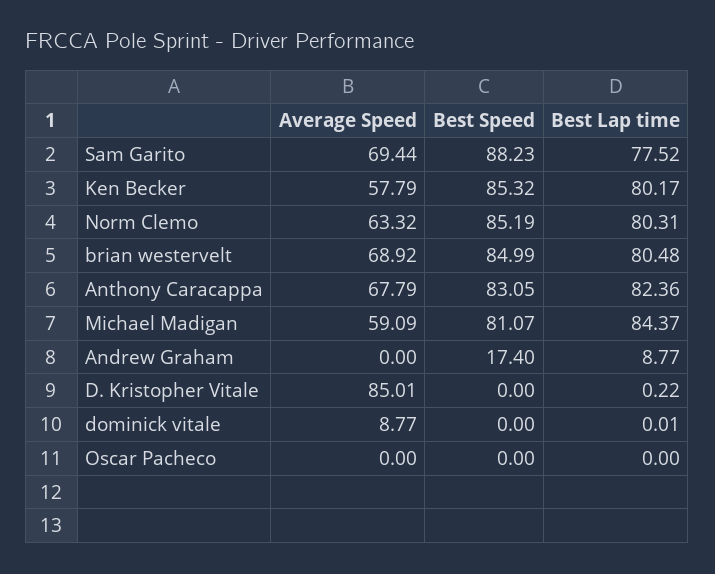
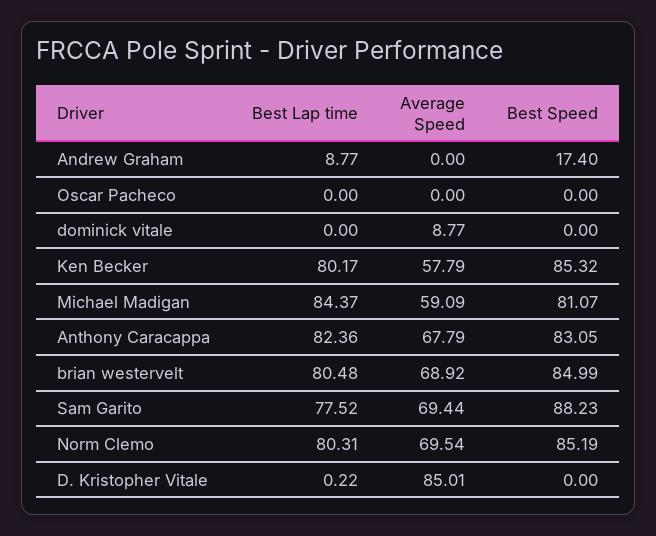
Average Speed, Norm Clemo: 63.32 -> 69.54
Best Lap time, dominick vitale: 0.01 -> 0

